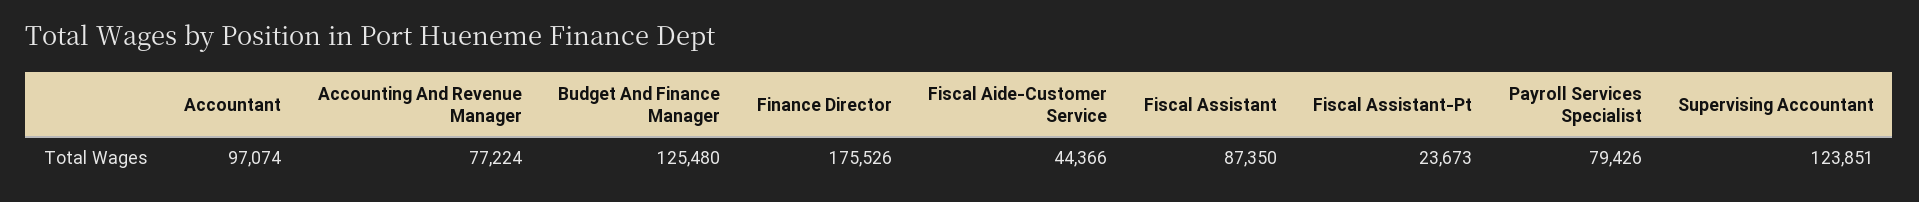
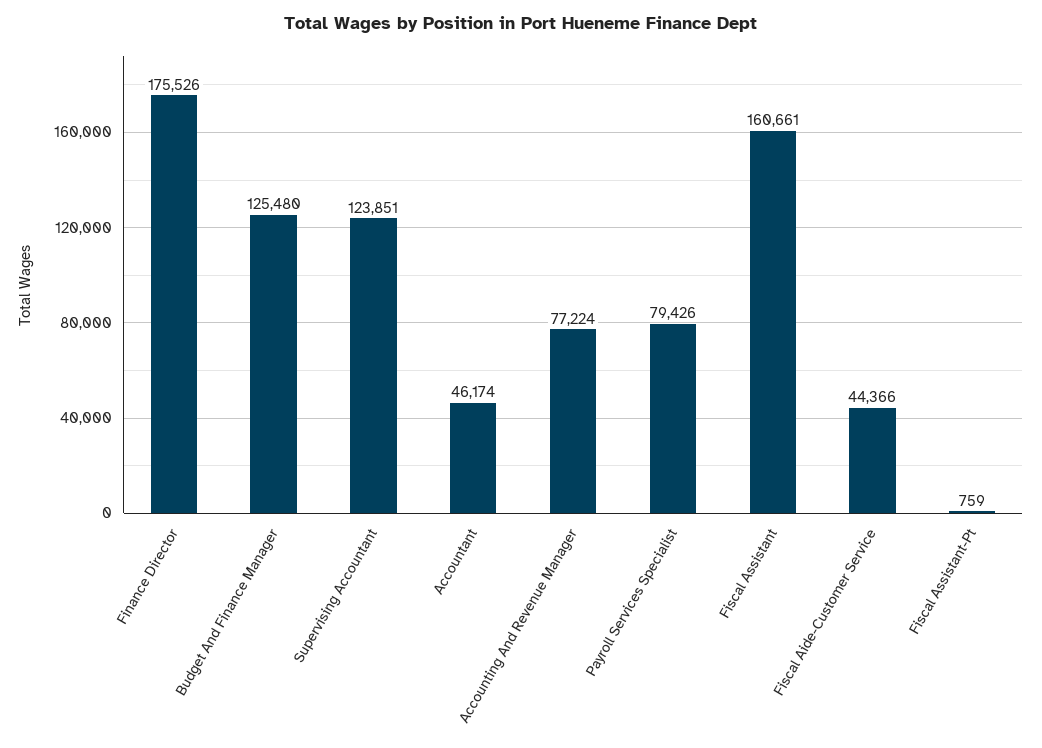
Accountant: 97074 -> 46174
Fiscal Assistant: 87350 -> 160661
Fiscal Assistant-Pt: 23673 -> 759

